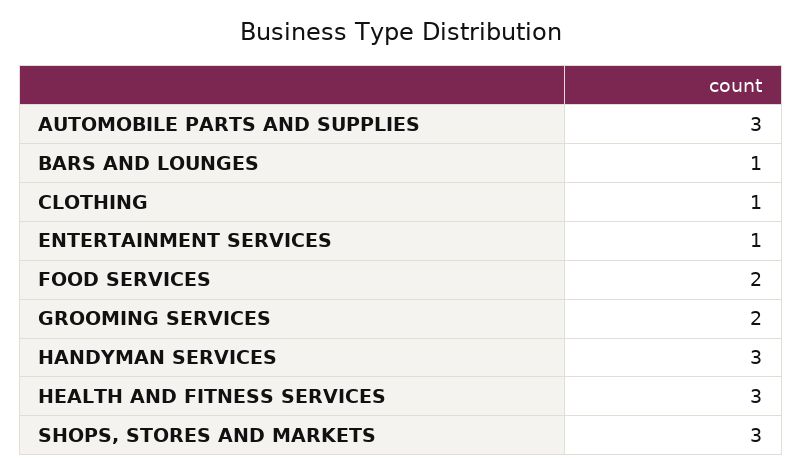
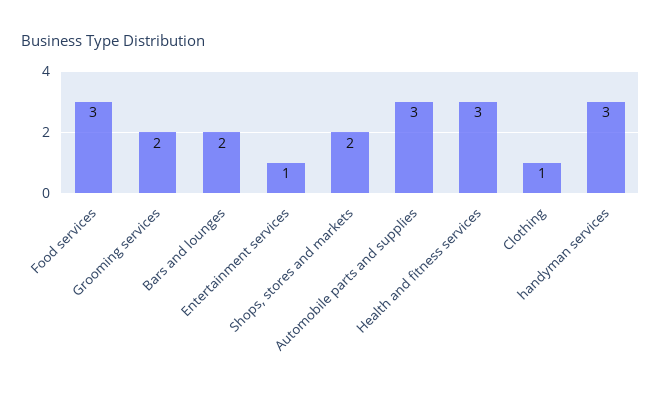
BARS AND LOUNGES: 1 -> 2
FOOD SERVICES: 2 -> 3
SHOPS, STORES AND MARKETS: 3 -> 2

